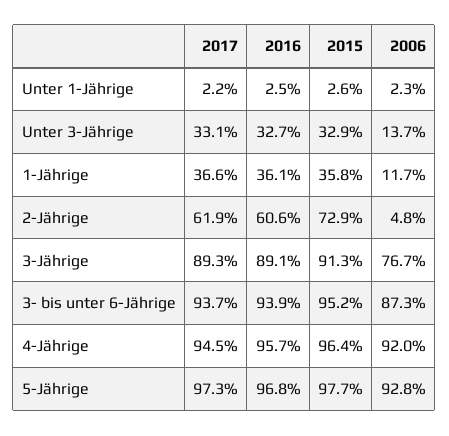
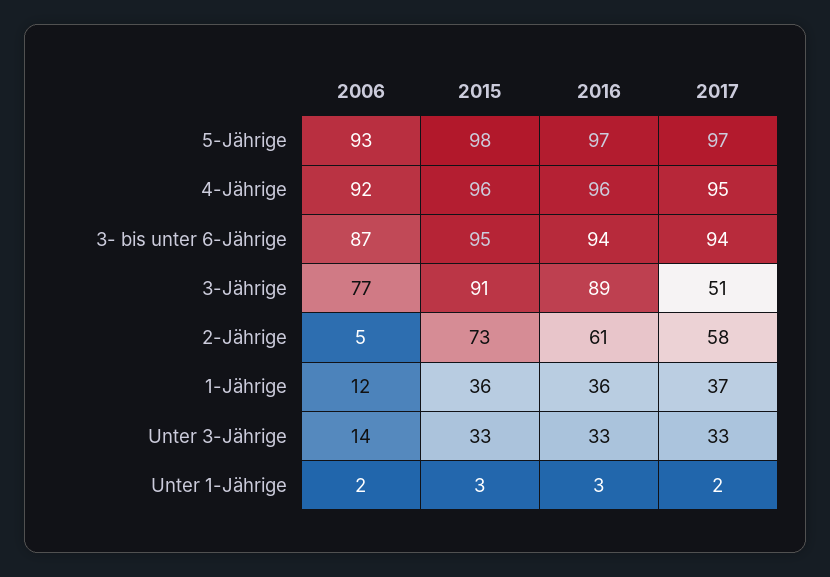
2017, 2-Jährige: 61.9 -> 58
2017, 3-Jährige: 89.3 -> 51

